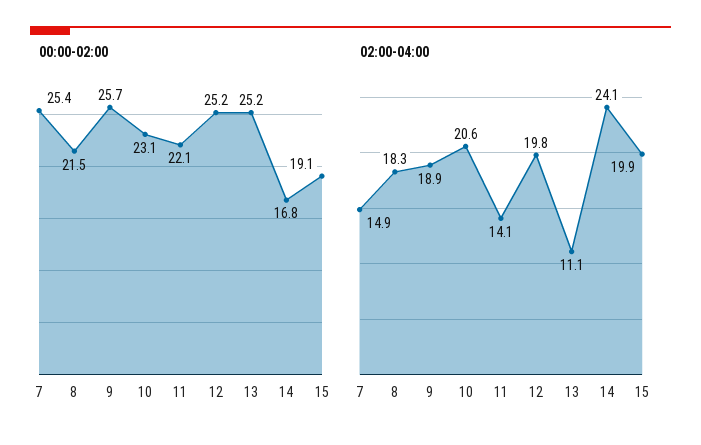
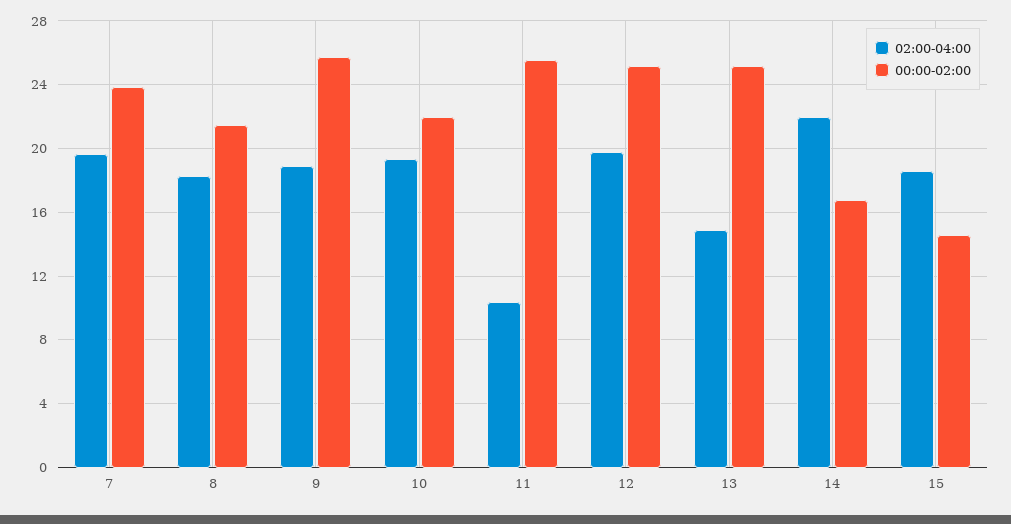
00:00-02:00, 7: 25.4 -> 24
00:00-02:00, 10: 23.1 -> 22
00:00-02:00, 11: 22.1 -> 25.5
00:00-02:00, 15: 19.1 -> 14.5
02:00-04:00, 7: 14.9 -> 19.5
02:00-04:00, 10: 20.6 -> 19.5
02:00-04:00, 11: 14.1 -> 10.5
02:00-04:00, 13: 11.1 -> 15
02:00-04:00, 14: 24.1 -> 22
02:00-04:00, 15: 19.9 -> 18.5

